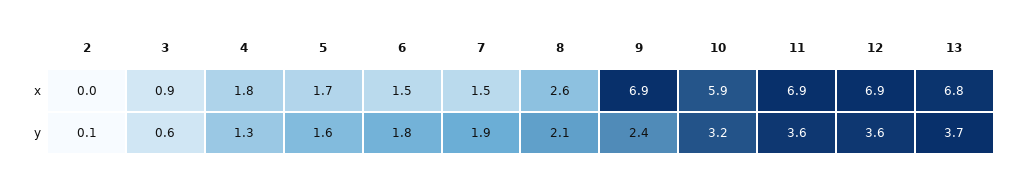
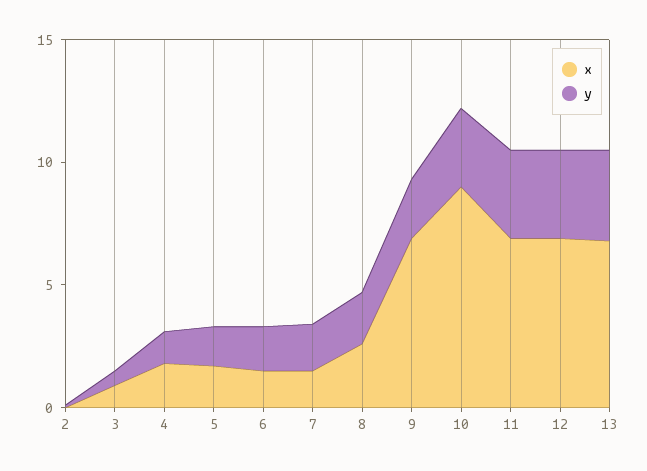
x, 10: 5.9 -> 9

